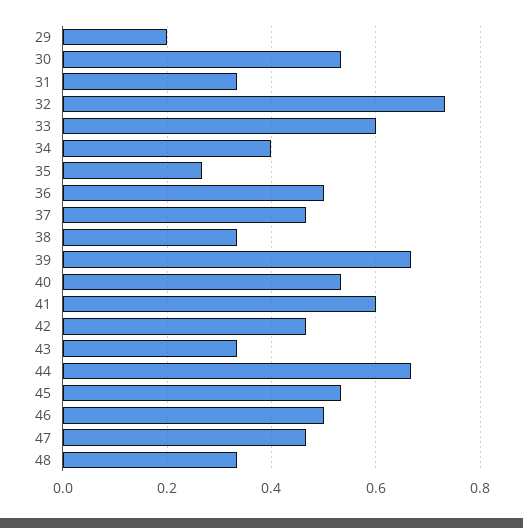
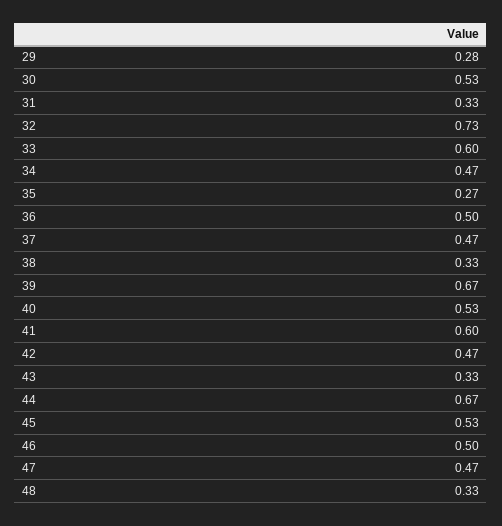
29: 0.2 -> 0.28
34: 0.4 -> 0.47

